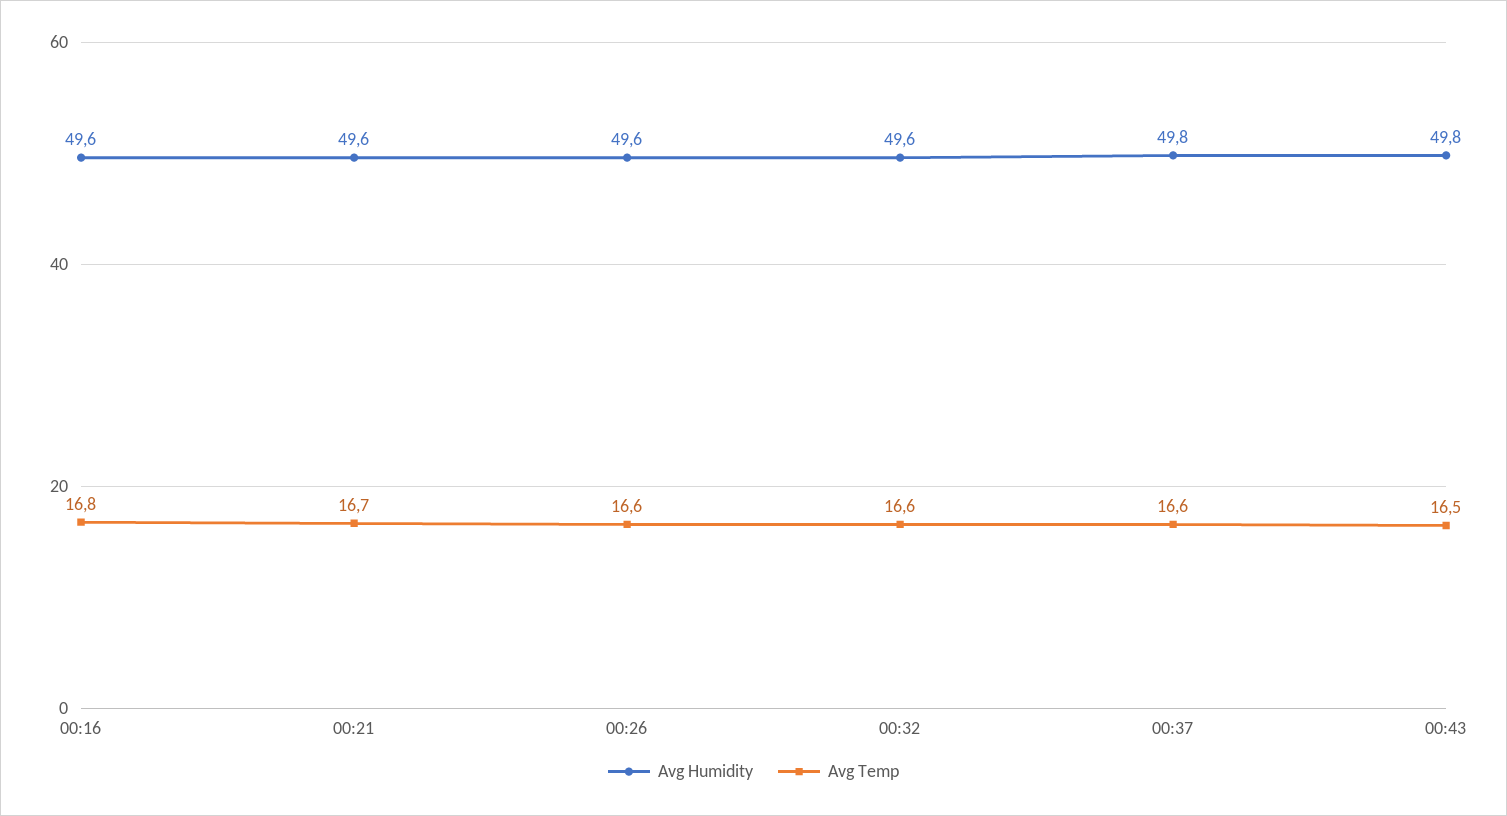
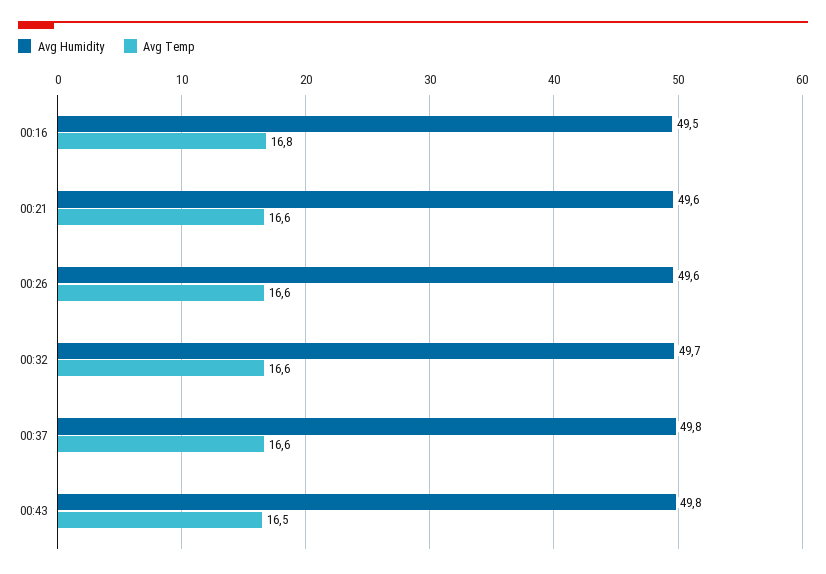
Avg Humidity, 00:16: 49.6 -> 49.5
Avg Temp, 00:21: 16.7 -> 16.6
Avg Humidity, 00:32: 49.6 -> 49.7

